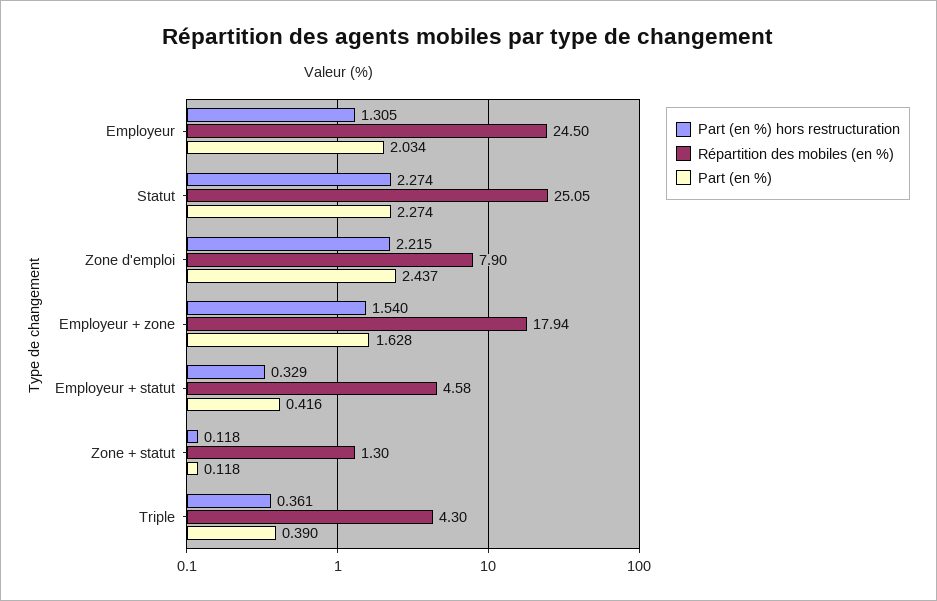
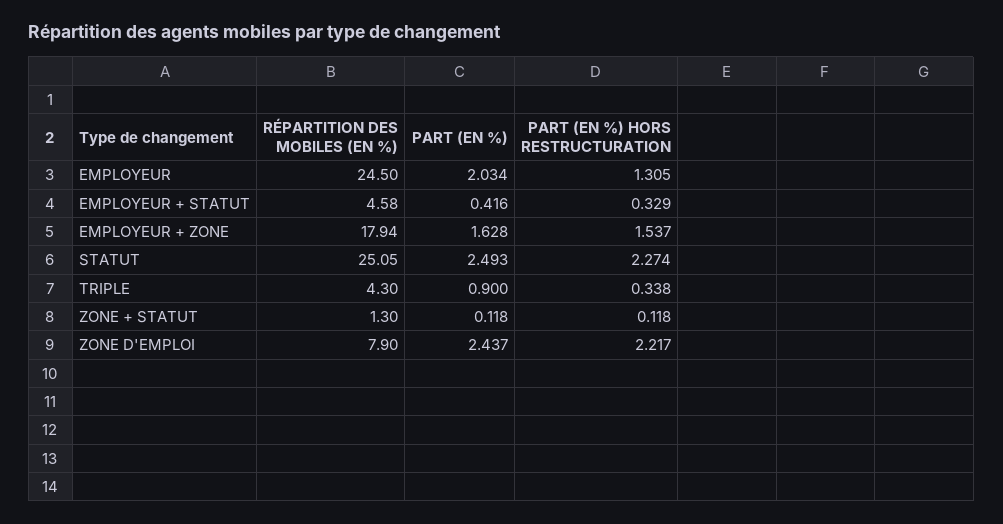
Part (en %), Statut: 2.274 -> 2.493
Part (en %) hors restructuration, Zone d'emploi: 2.215 -> 2.217
Part (en %) hors restructuration, Employeur + zone: 1.54 -> 1.537
Part (en %) hors restructuration, Triple: 0.361 -> 0.338
Part (en %), Triple: 0.39 -> 0.9

